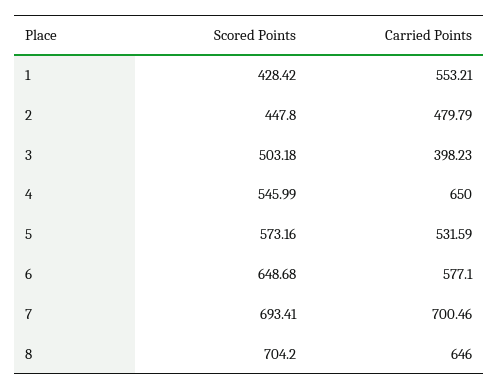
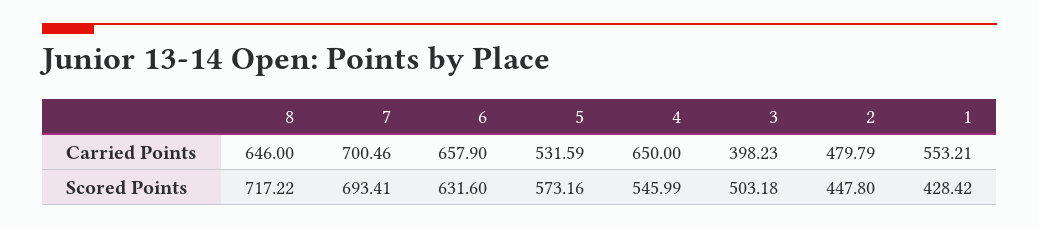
Scored Points, 6: 648.68 -> 631.6
Carried Points, 6: 577.1 -> 657.9
Scored Points, 8: 704.2 -> 717.22

